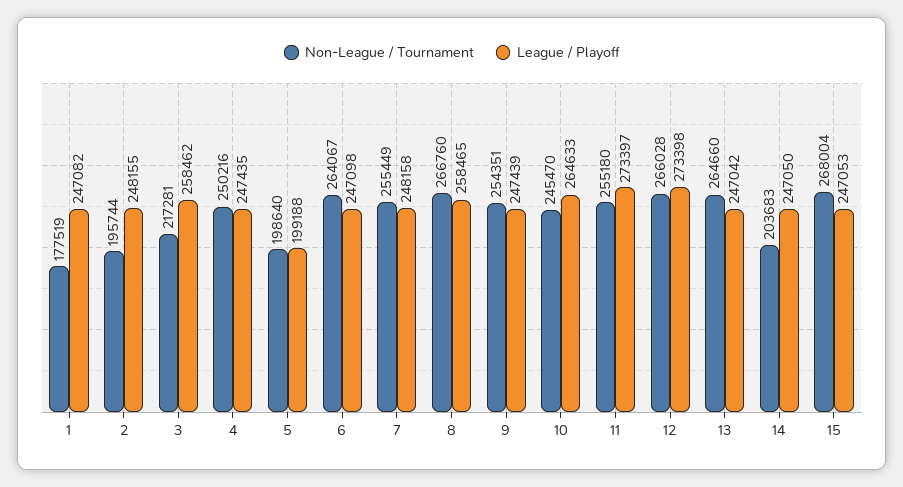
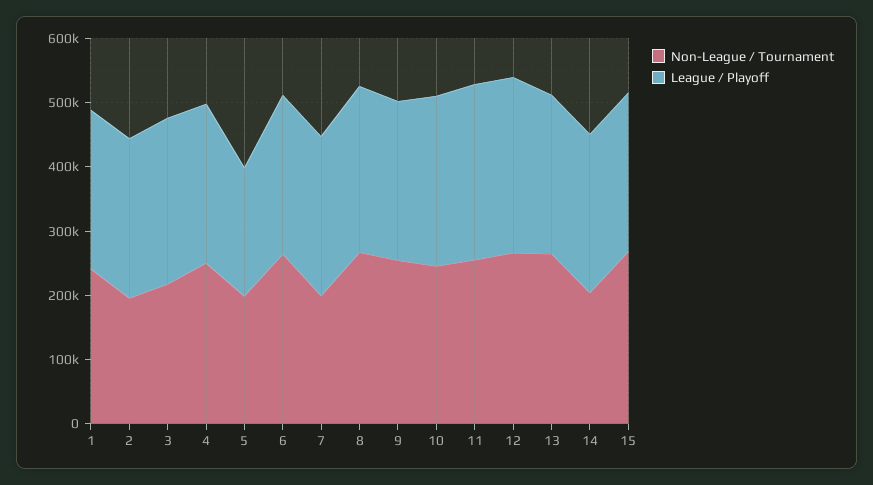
Non-League / Tournament, 1: 177519 -> 240000
Non-League / Tournament, 7: 255449 -> 200000

